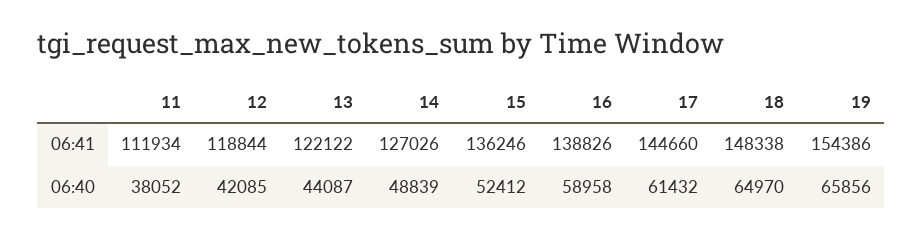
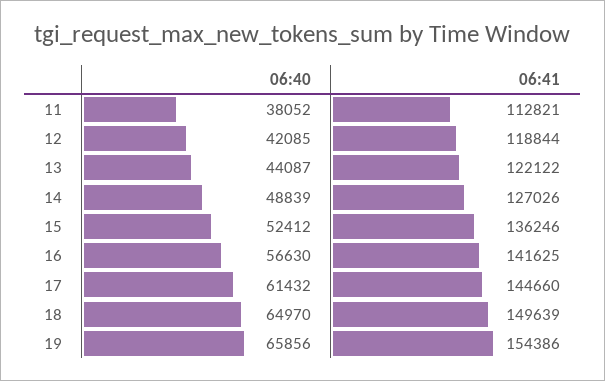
11, 06:41: 111934 -> 112821
16, 06:41: 138826 -> 141625
18, 06:41: 148338 -> 149639
16, 06:40: 58958 -> 56630

